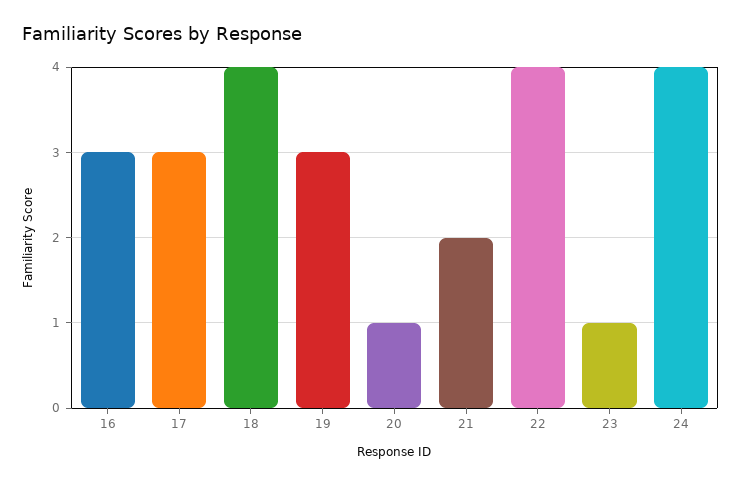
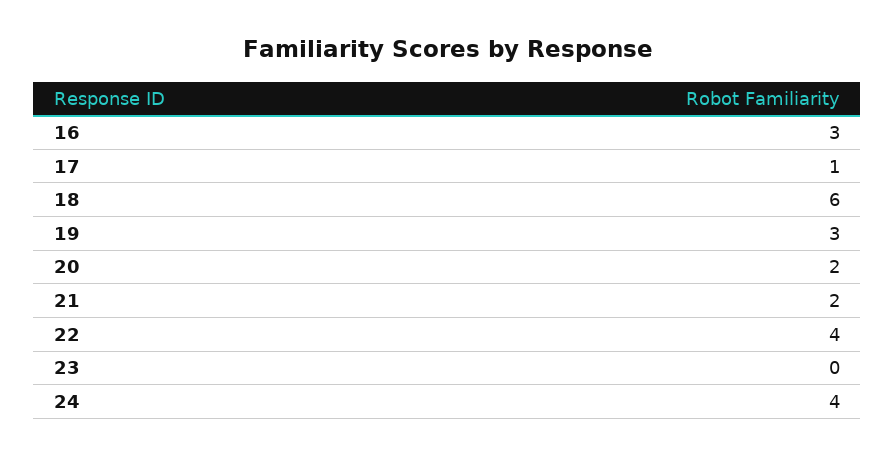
17: 3 -> 1
18: 4 -> 6
20: 1 -> 2
23: 1 -> 0

